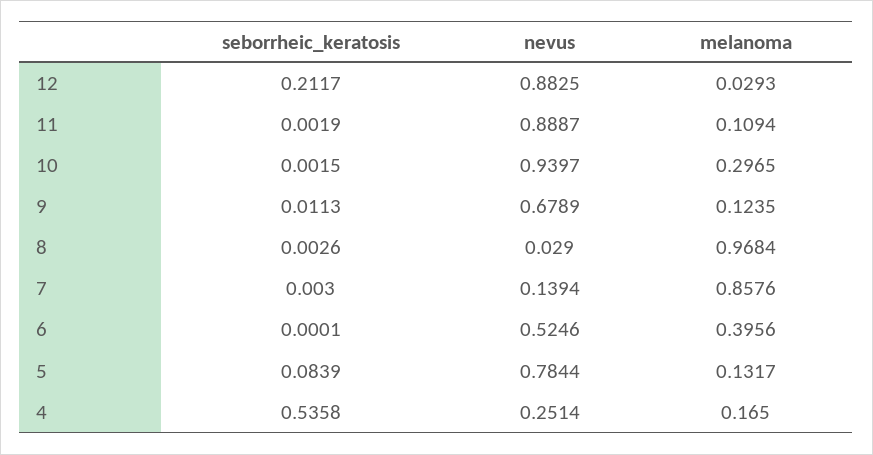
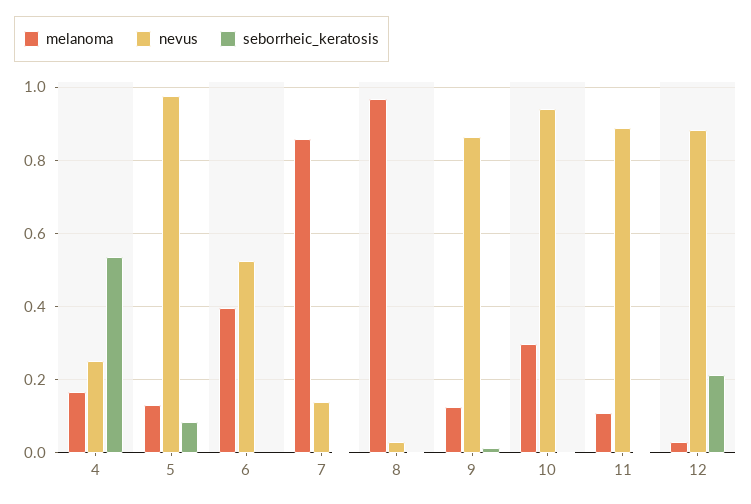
nevus, 9: 0.6789 -> 0.86
nevus, 5: 0.7844 -> 0.98

